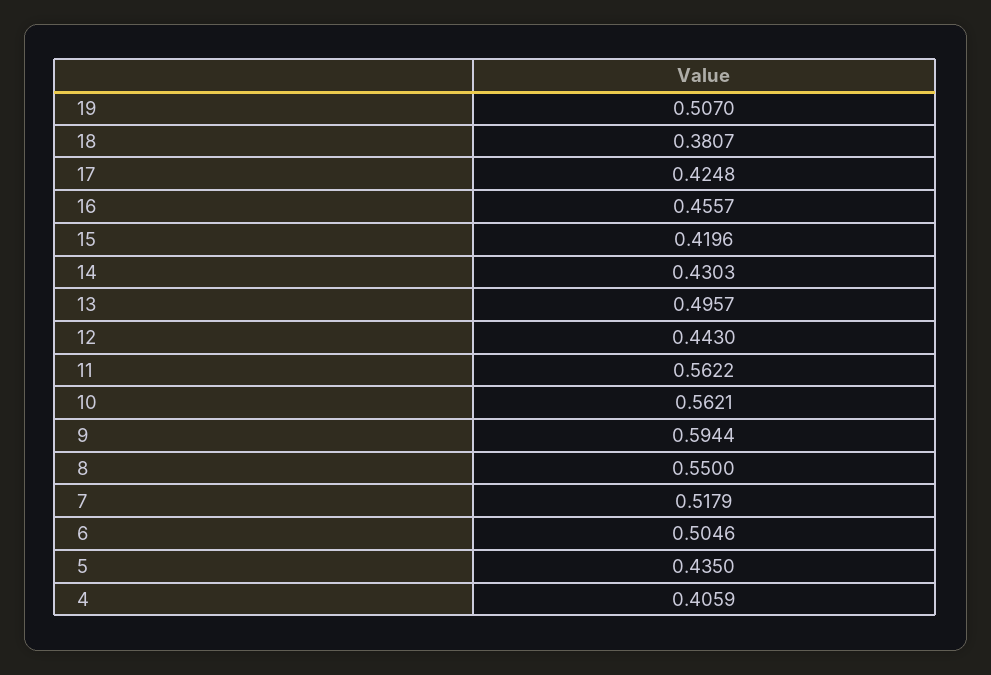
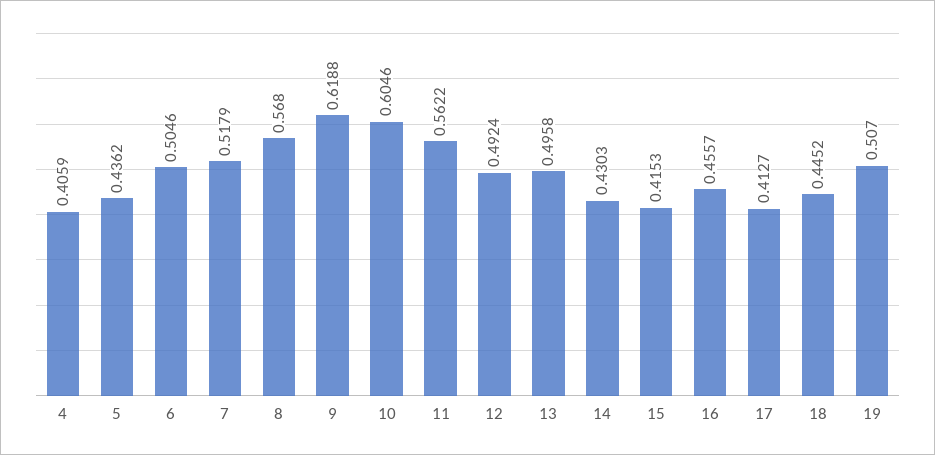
18: 0.3807 -> 0.4452
17: 0.4248 -> 0.4127
15: 0.4196 -> 0.4153
13: 0.4957 -> 0.4958
12: 0.443 -> 0.4924
10: 0.5621 -> 0.6046
9: 0.5944 -> 0.6188
8: 0.55 -> 0.568
5: 0.435 -> 0.4362

